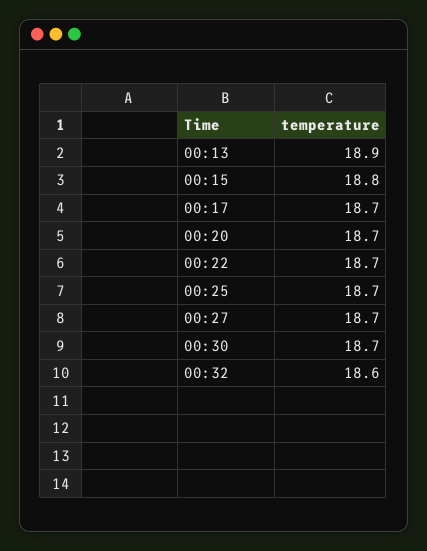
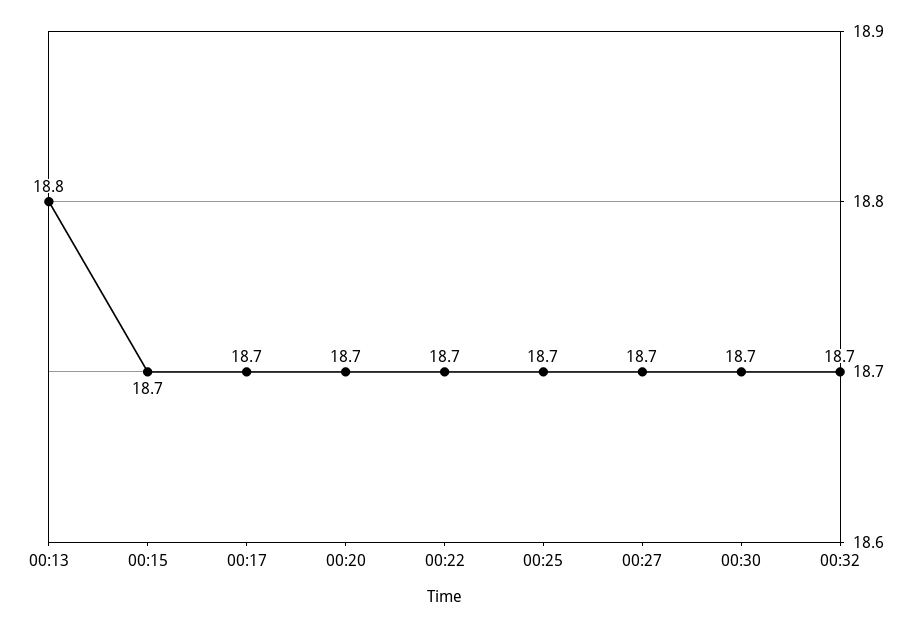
00:13: 18.9 -> 18.8
00:15: 18.8 -> 18.7
00:32: 18.6 -> 18.7

